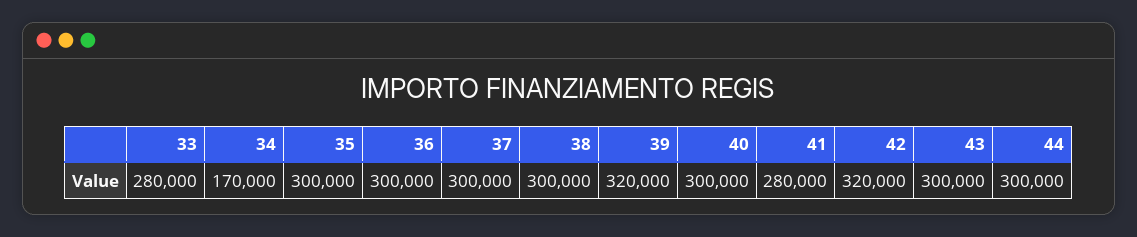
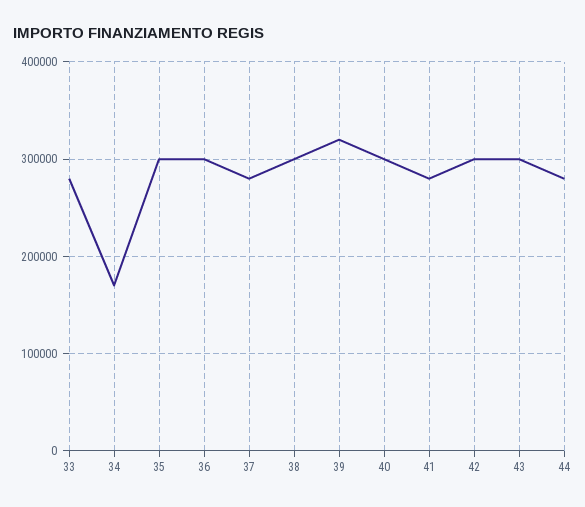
37: 300000 -> 280000
42: 320000 -> 300000
44: 300000 -> 280000

